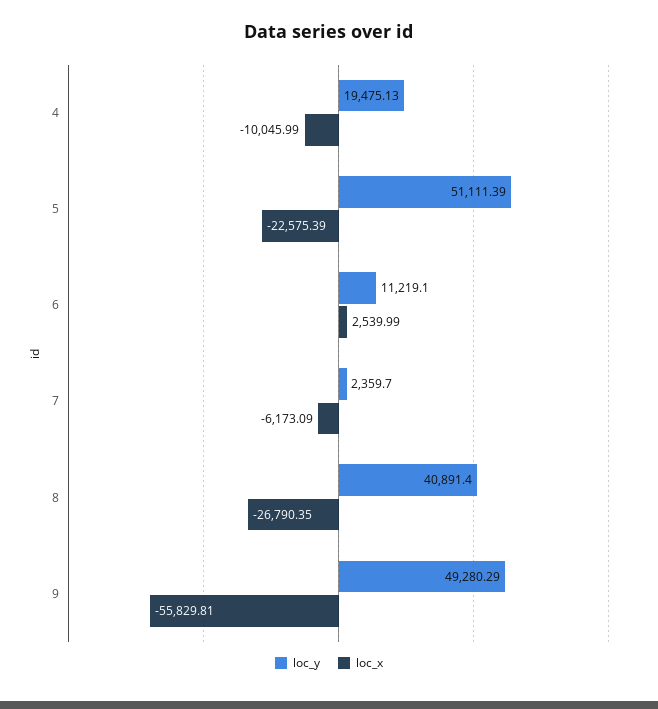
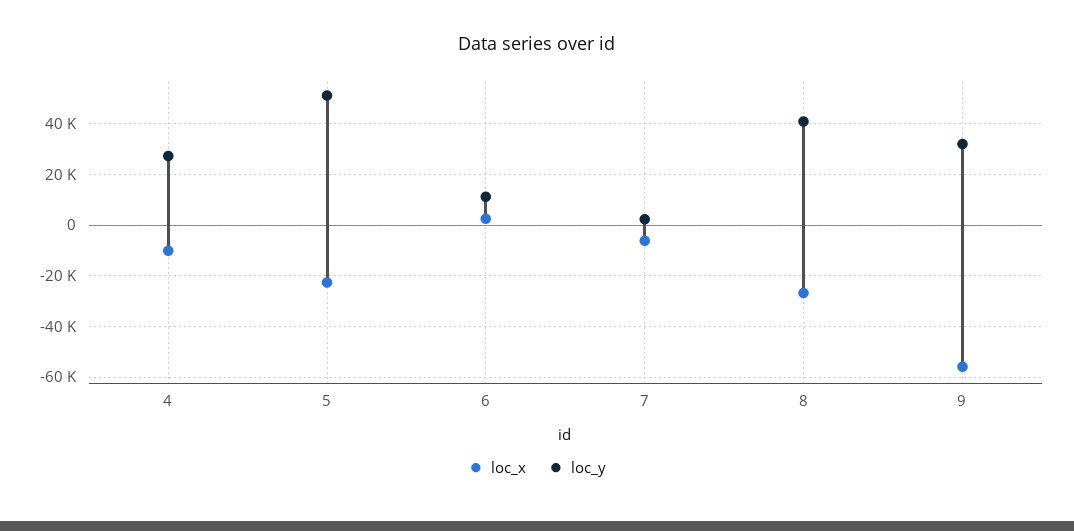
loc_y, 4: 19475.13 -> 27500
loc_y, 9: 49280.29 -> 32500

